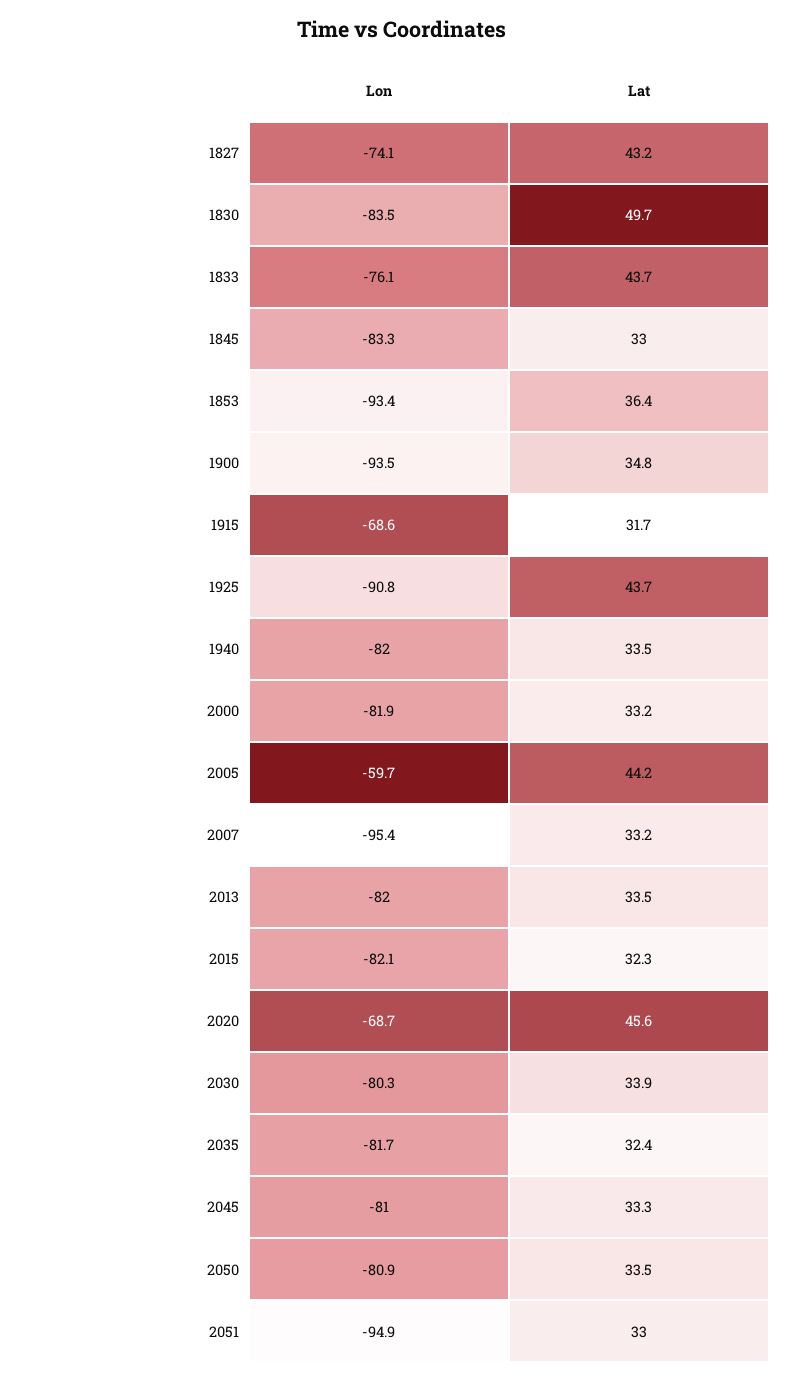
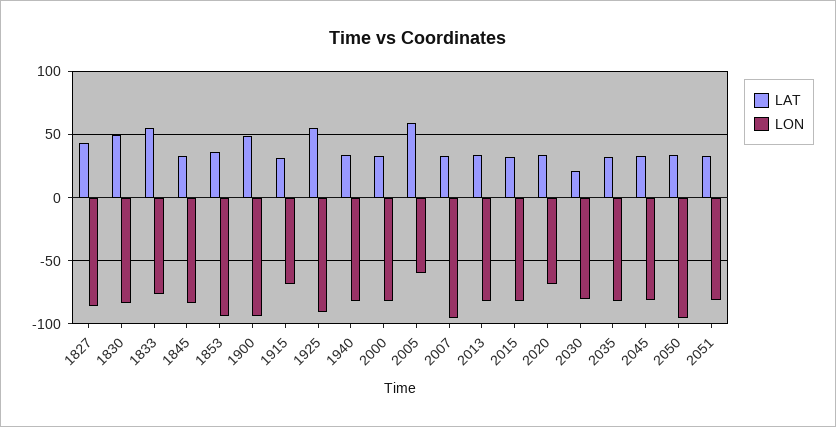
Lon, 1827: -74.1 -> -85
Lat, 1833: 43.7 -> 55
Lat, 1900: 34.8 -> 50
Lat, 1925: 43.7 -> 55
Lat, 2005: 44.2 -> 60
Lat, 2020: 45.6 -> 35
Lat, 2030: 33.9 -> 20
Lon, 2050: -80.9 -> -95
Lon, 2051: -94.9 -> -80

